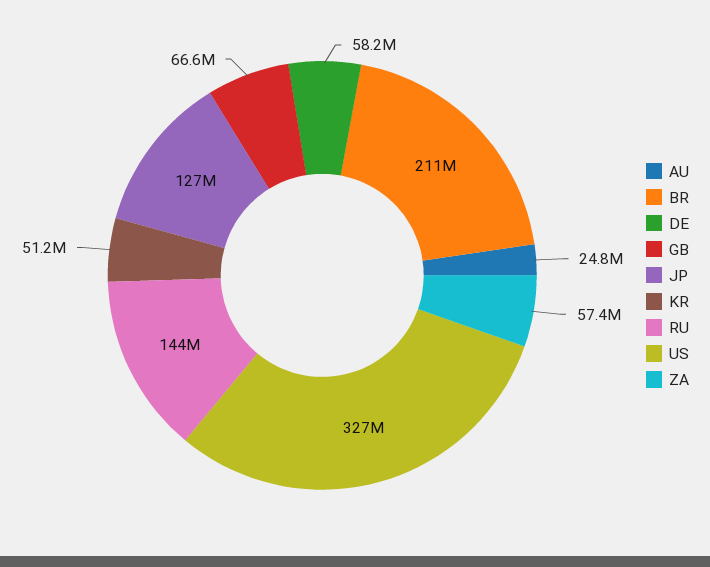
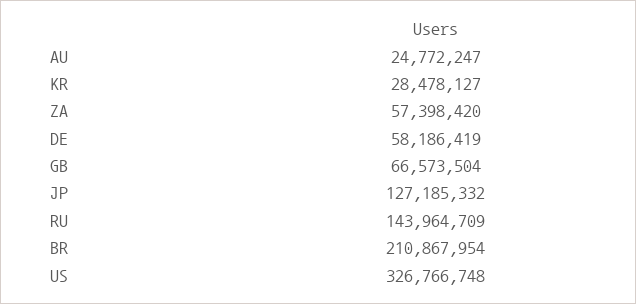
KR: 51200000 -> 28478127

